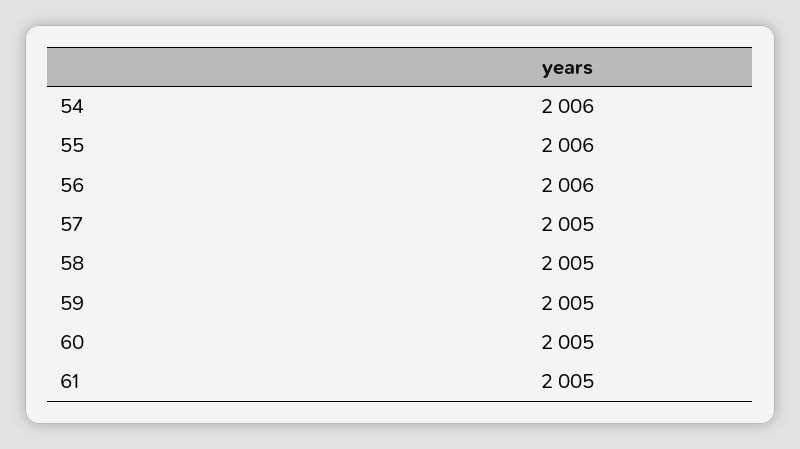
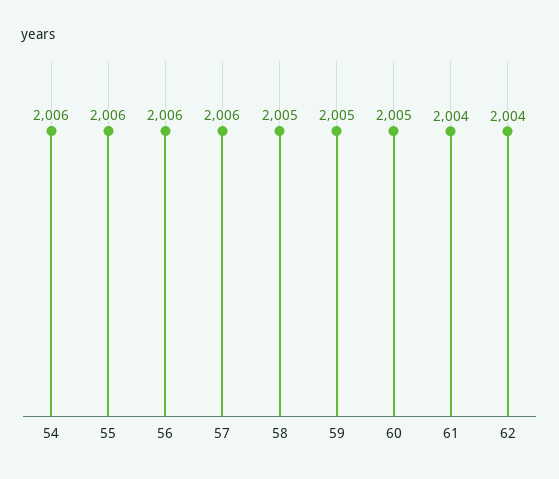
57: 2005 -> 2006
61: 2005 -> 2004
62: none -> 2004

